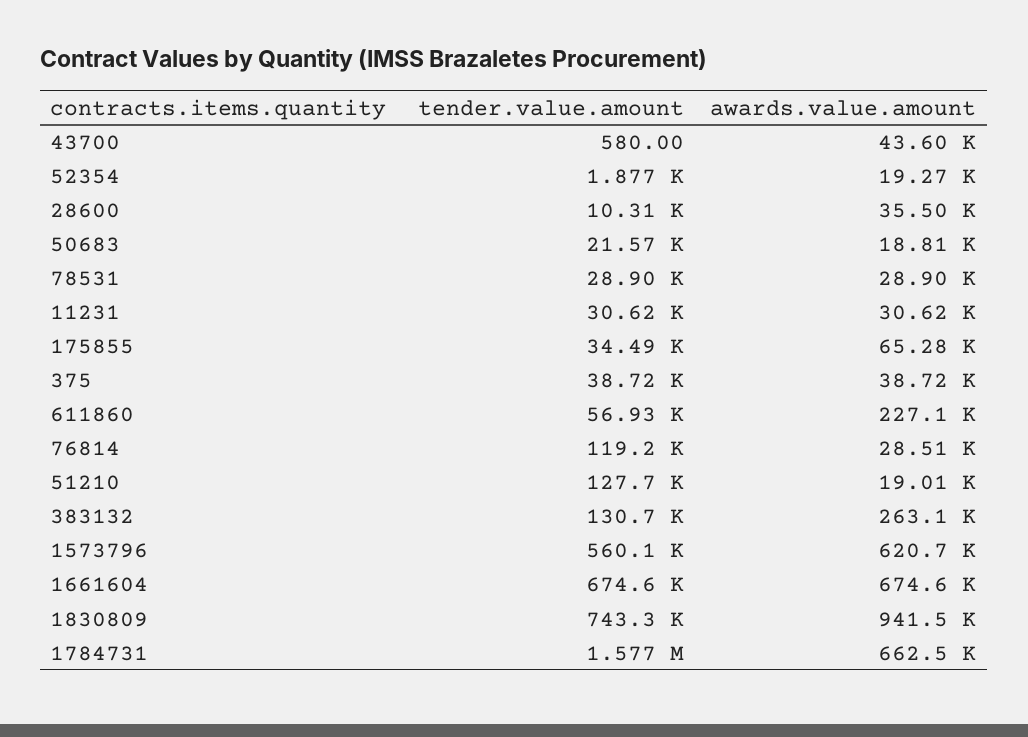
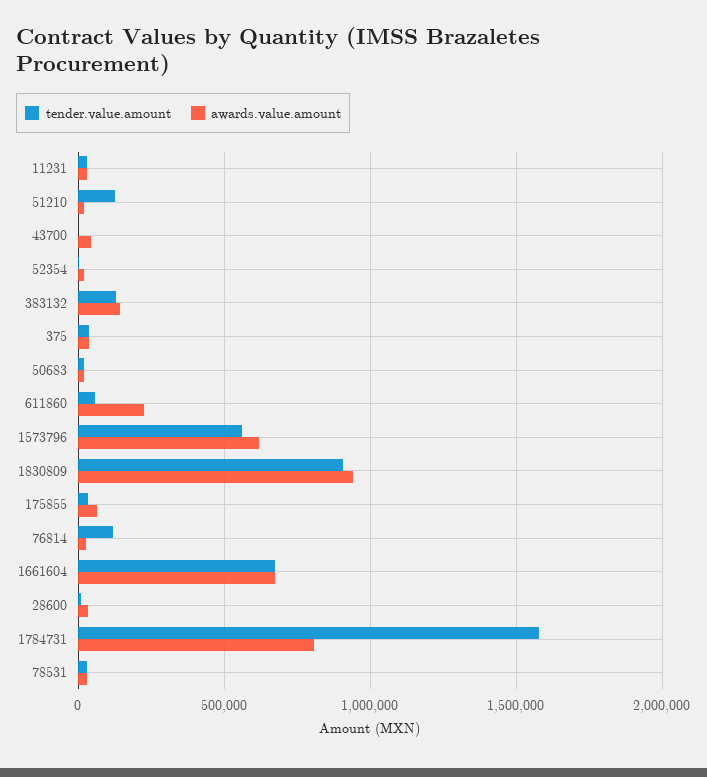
awards.value.amount, 383132: 263100 -> 150000
tender.value.amount, 1830809: 743300 -> 900000
awards.value.amount, 1784731: 662500 -> 800000

